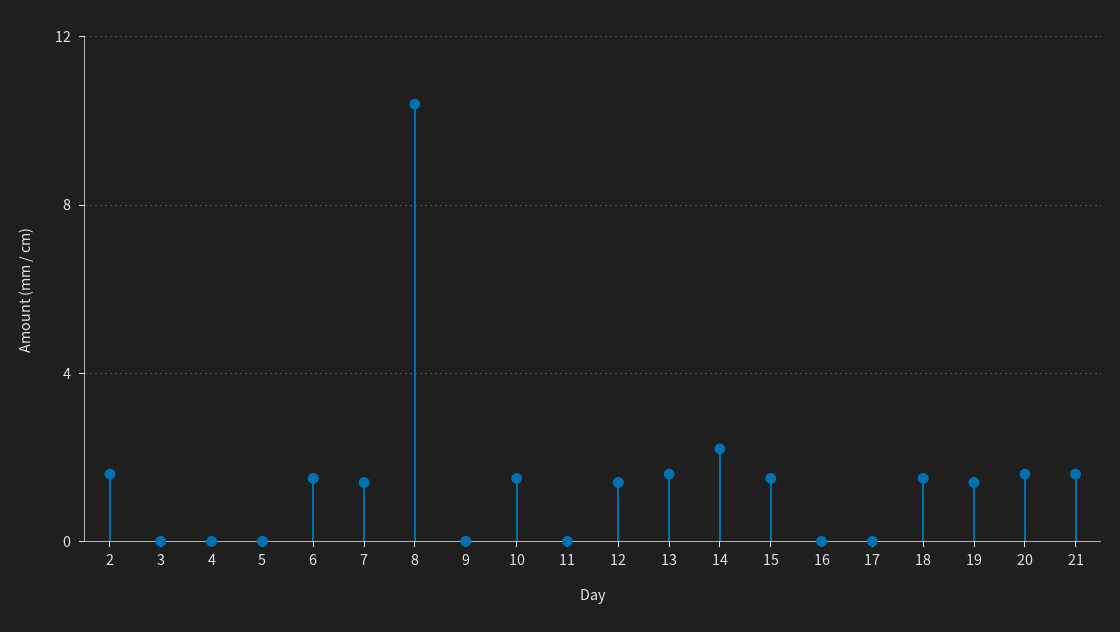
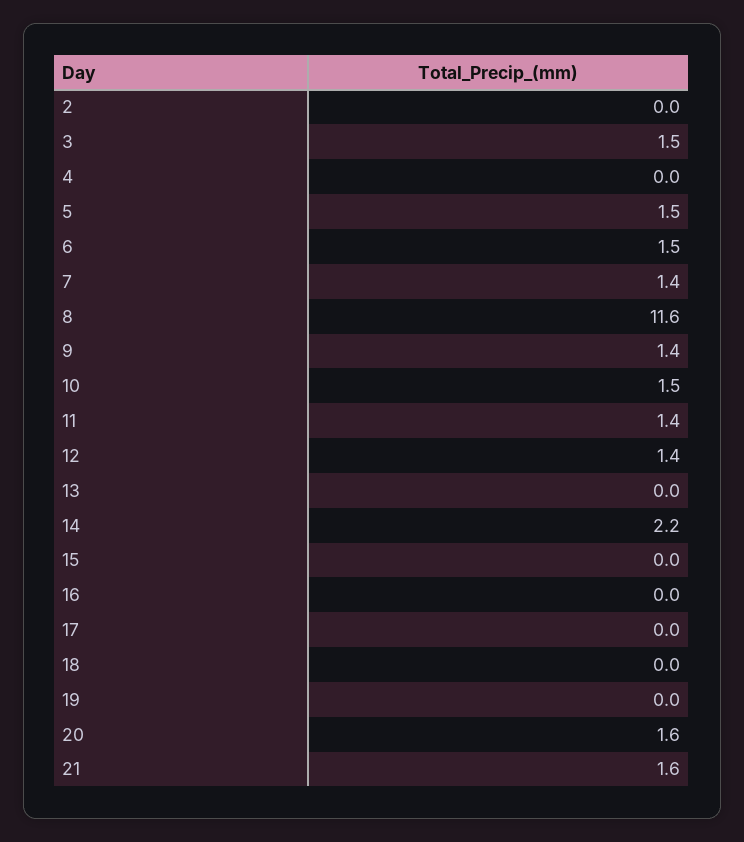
2: 1.5 -> 0
3: 0 -> 1.5
5: 0 -> 1.5
8: 10.5 -> 11.6
9: 0 -> 1.4
11: 0 -> 1.4
13: 1.5 -> 0
15: 1.5 -> 0
18: 1.5 -> 0
19: 1.5 -> 0

